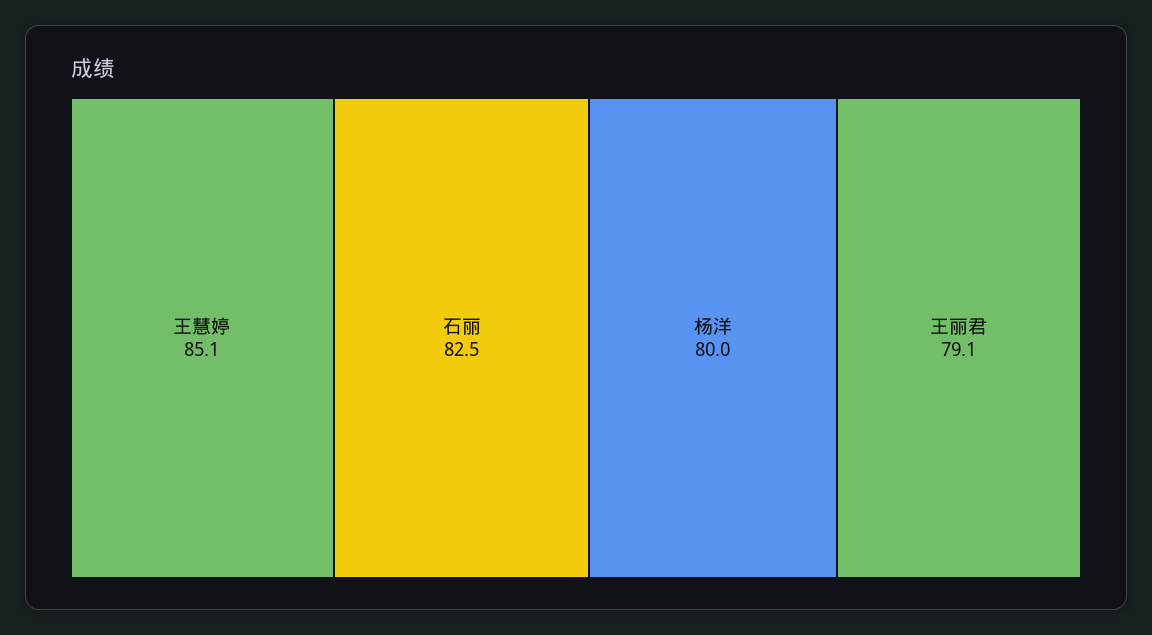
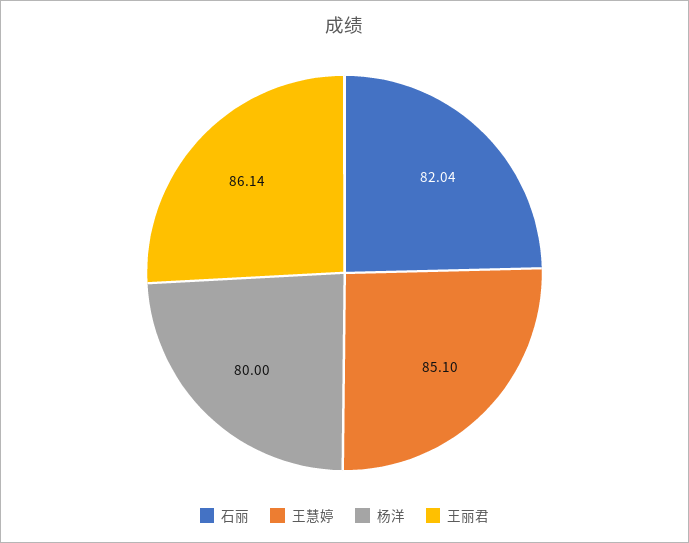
石丽: 82.5 -> 82.04
王丽君: 79.1 -> 86.14

